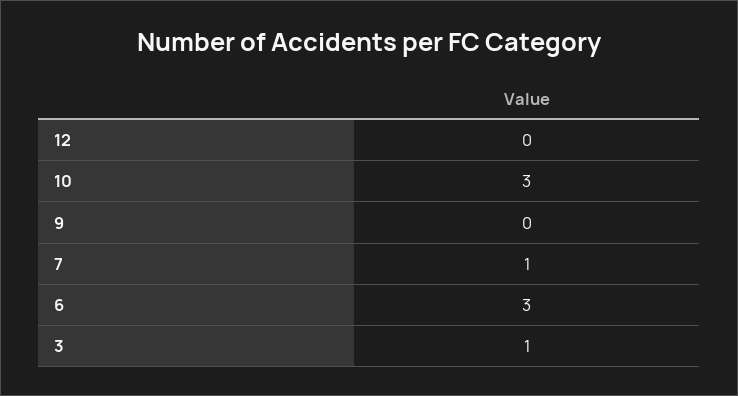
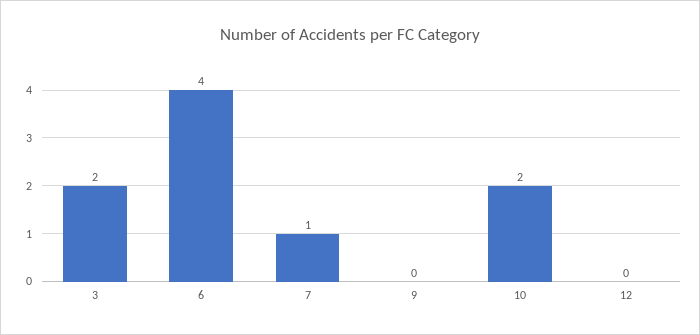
10: 3 -> 2
6: 3 -> 4
3: 1 -> 2

